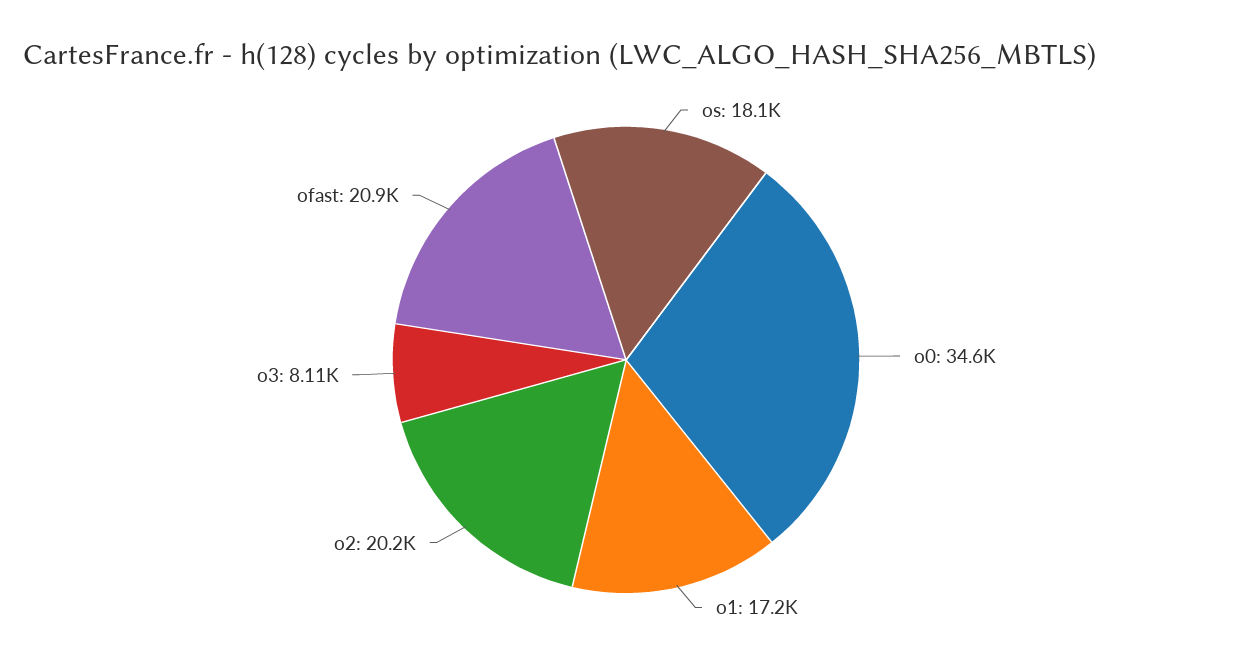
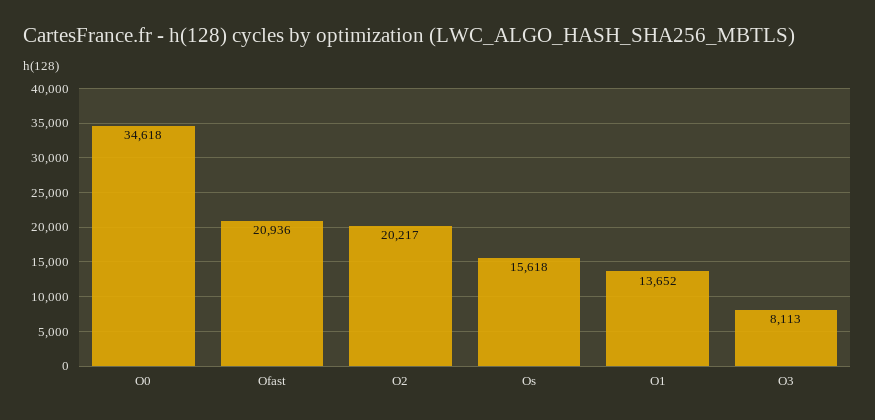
os: 18100 -> 15618
o1: 17200 -> 13652

